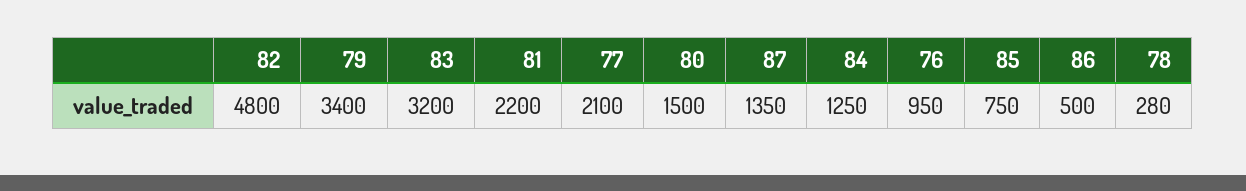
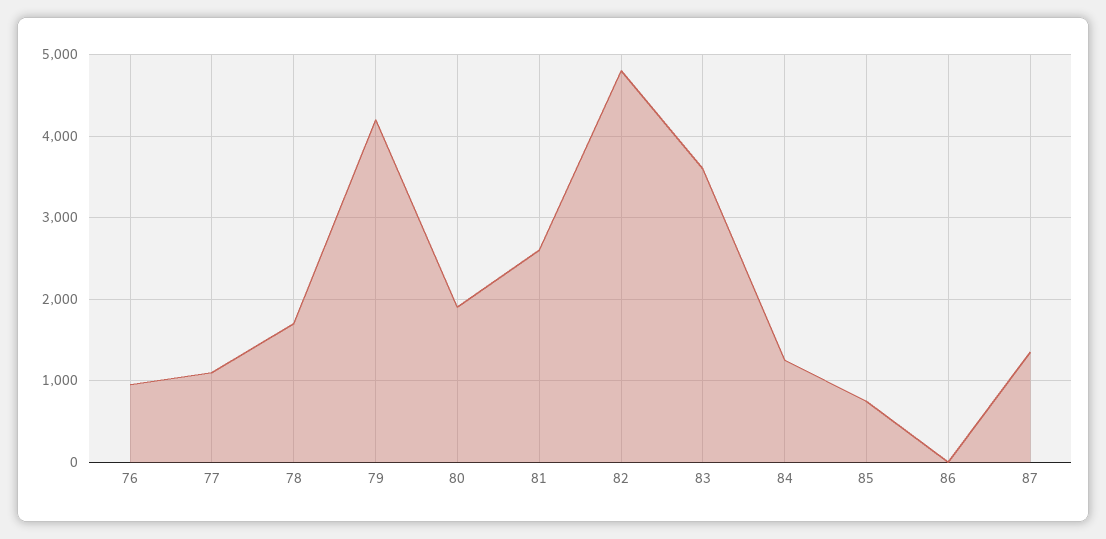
79: 3400 -> 4200
83: 3200 -> 3600
81: 2200 -> 2600
77: 2100 -> 1100
80: 1500 -> 1900
86: 500 -> 0
78: 280 -> 1700

